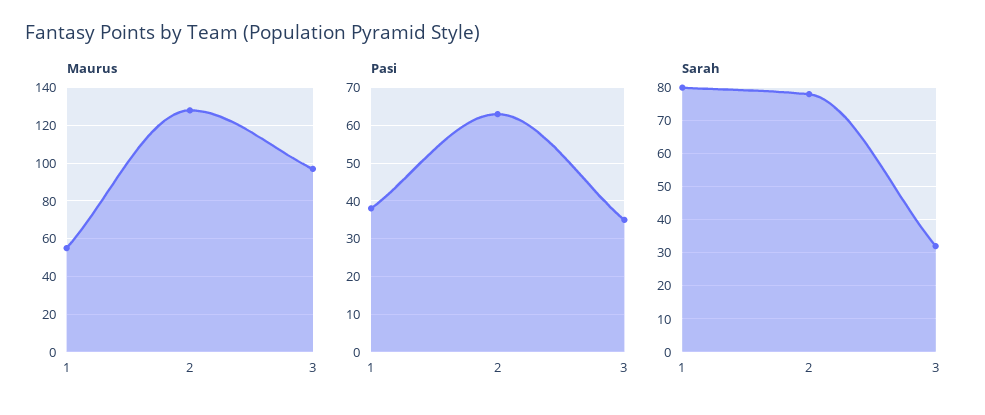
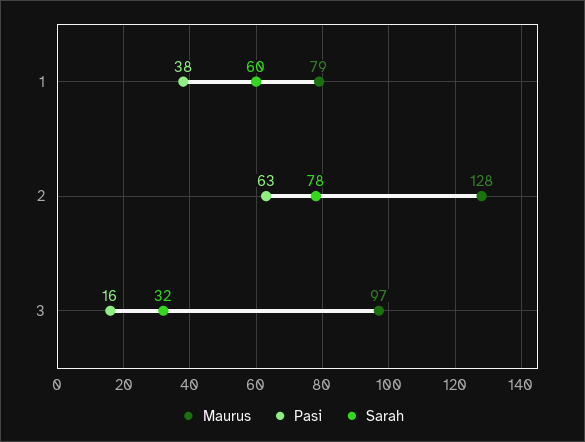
Maurus, 1: 55 -> 79
Pasi, 3: 35 -> 16
Sarah, 1: 80 -> 60

